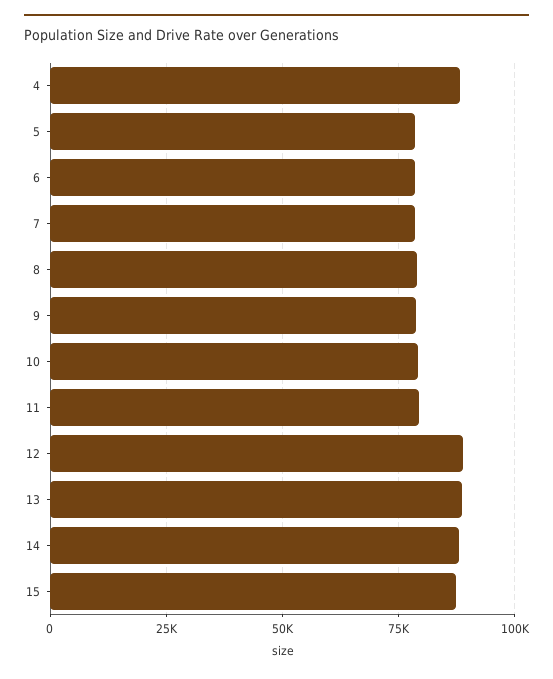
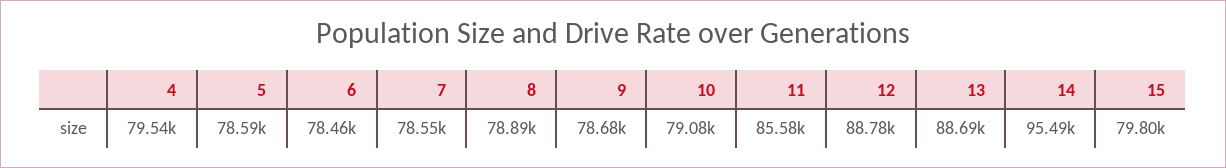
4: 87500 -> 79540
11: 80000 -> 85580
14: 87500 -> 95490
15: 87500 -> 79800

